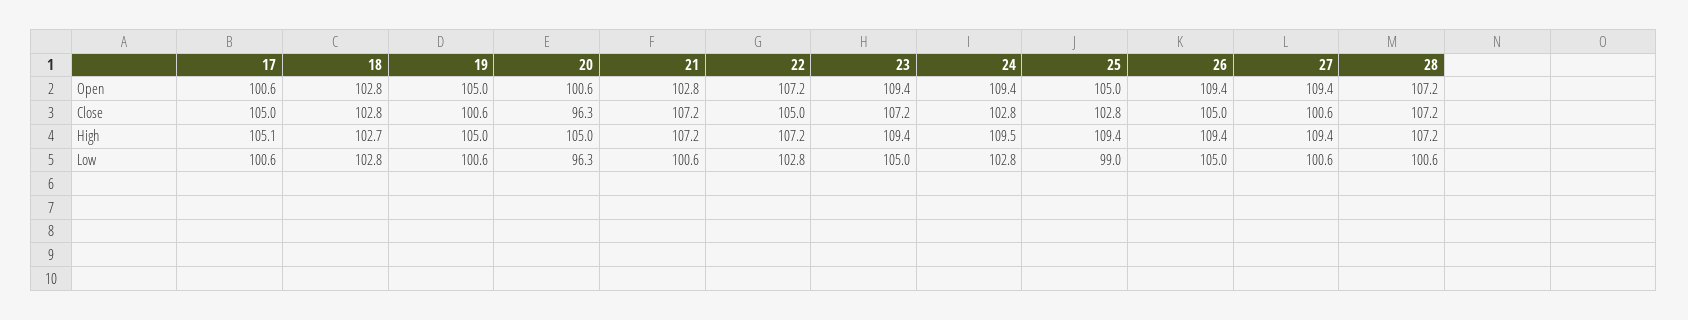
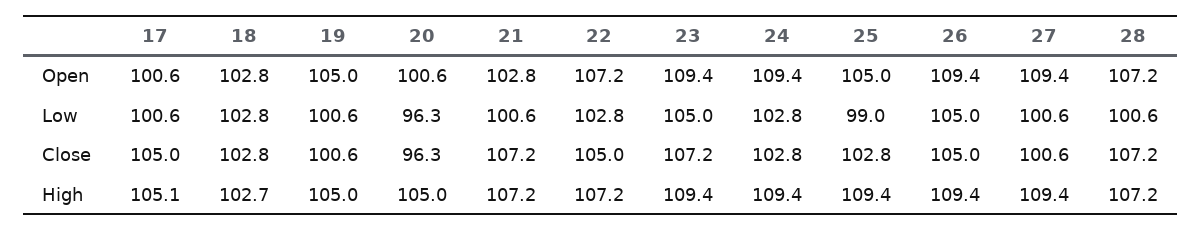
24, High: 109.5 -> 109.4

